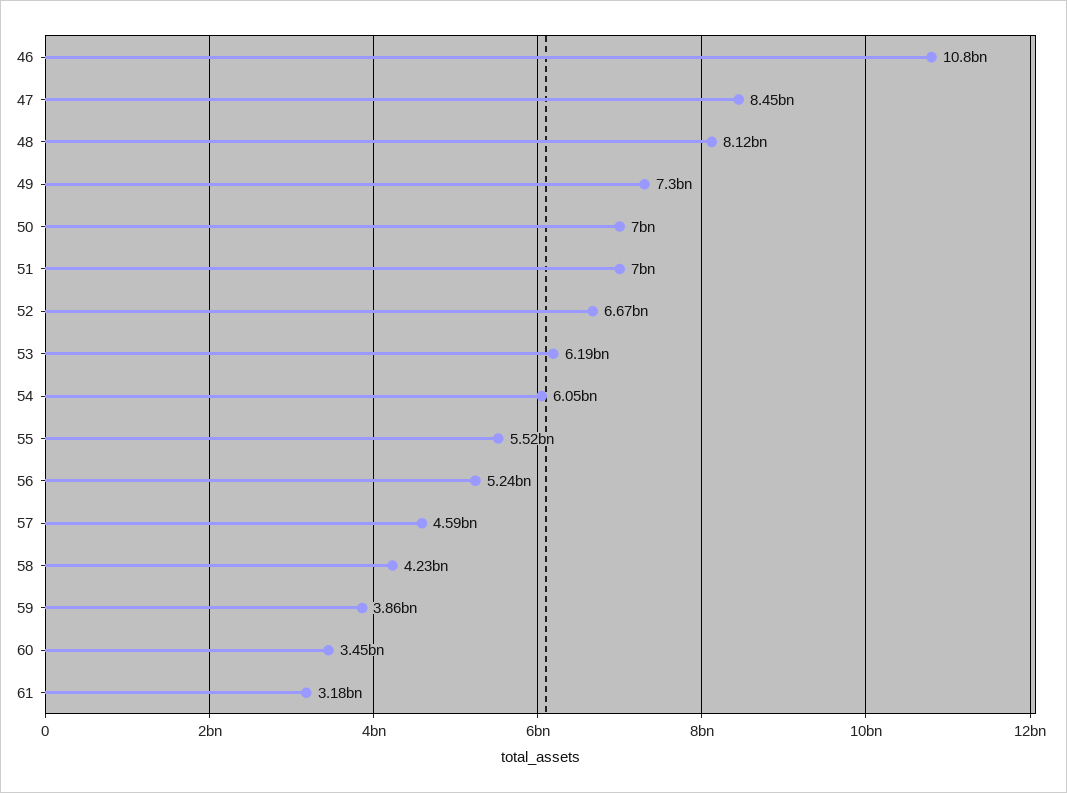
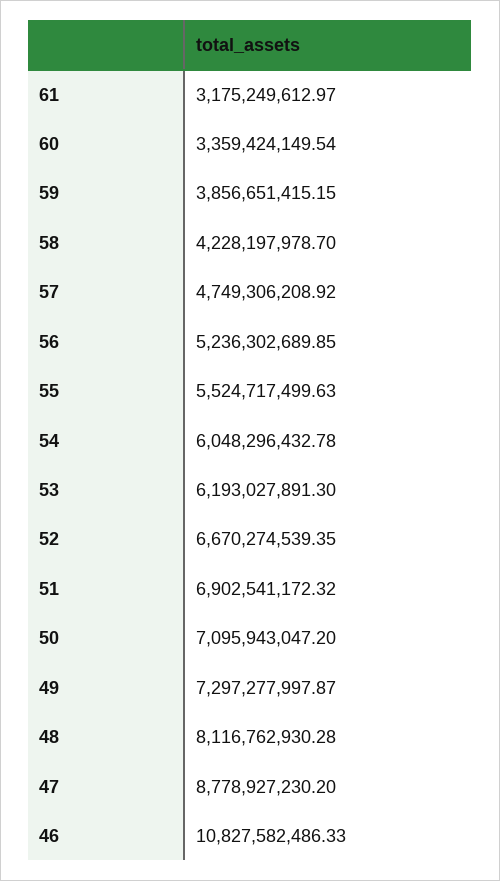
47: 8450000000 -> 8778927230.2
50: 7000000000 -> 7095943047.2
51: 7000000000 -> 6902541172.32
57: 4590000000 -> 4749306208.92
60: 3450000000 -> 3359424149.54

